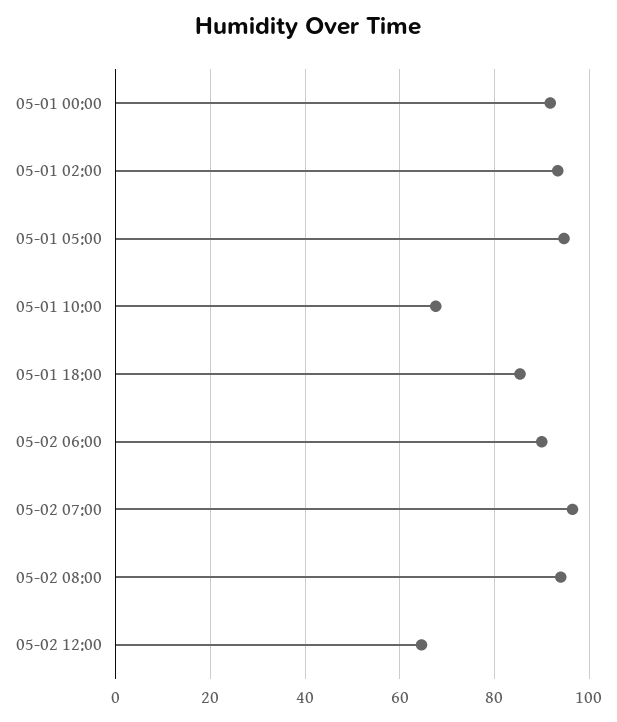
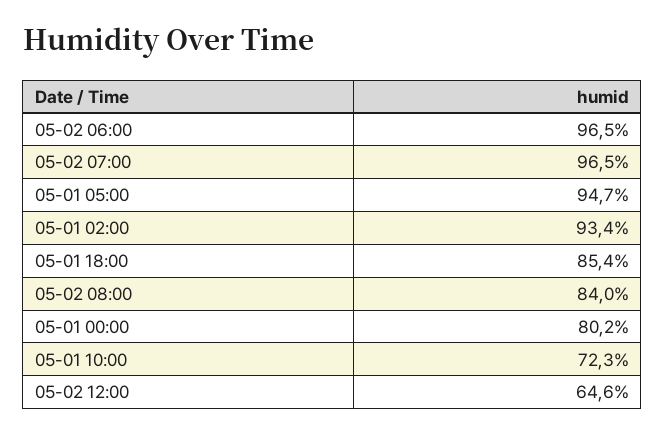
05-01 00:00: 92 -> 80.2
05-01 10:00: 68 -> 72.3
05-02 06:00: 90 -> 96.5
05-02 08:00: 94 -> 84

